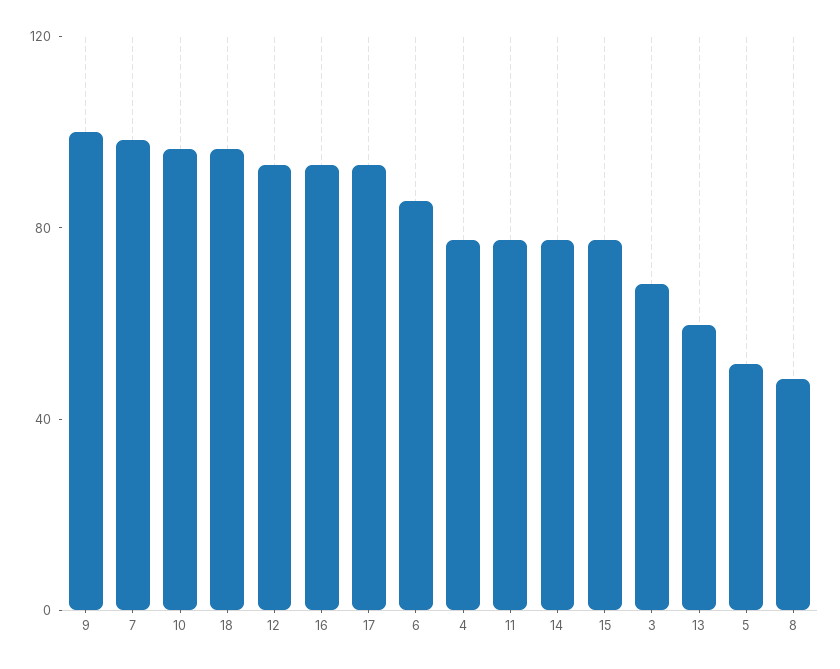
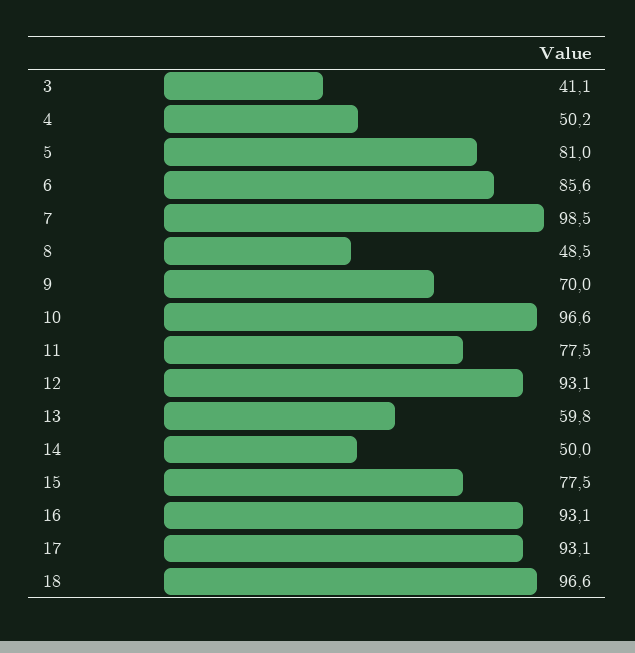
9: 100 -> 70
4: 80 -> 50.2
14: 80 -> 50
3: 70 -> 41.1
5: 50 -> 81

